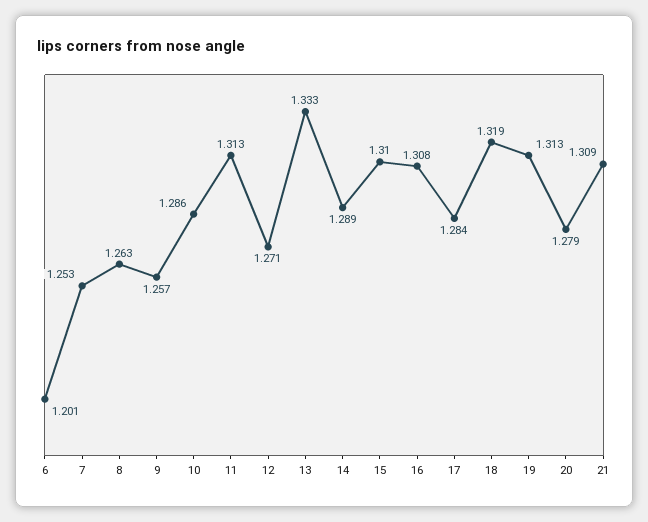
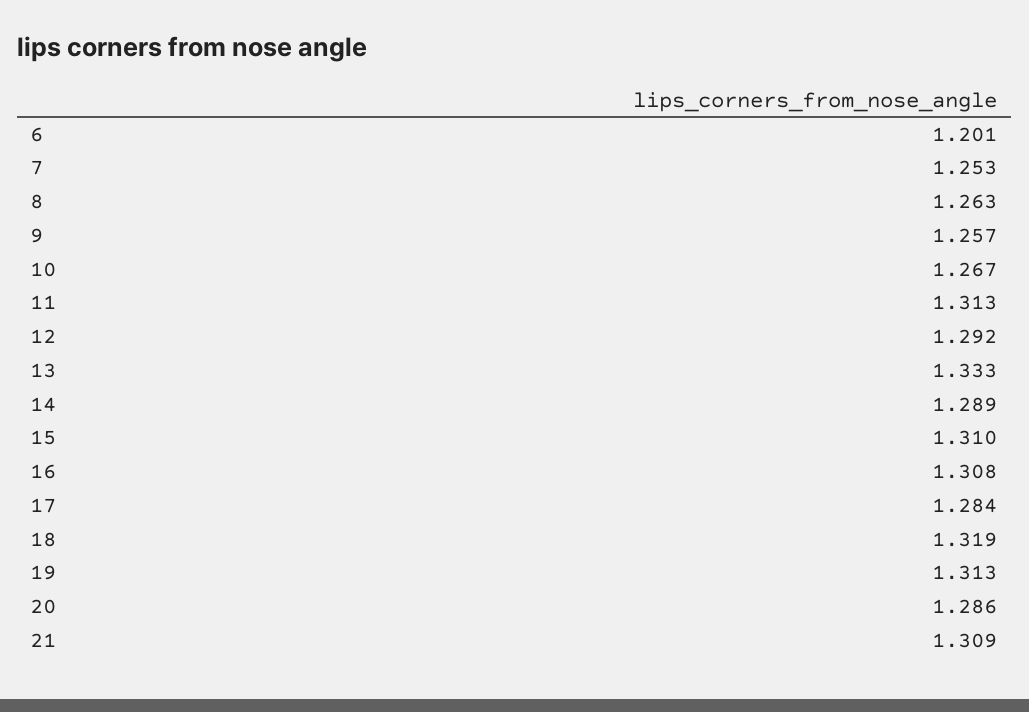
10: 1.286 -> 1.267
12: 1.271 -> 1.292
20: 1.279 -> 1.286

